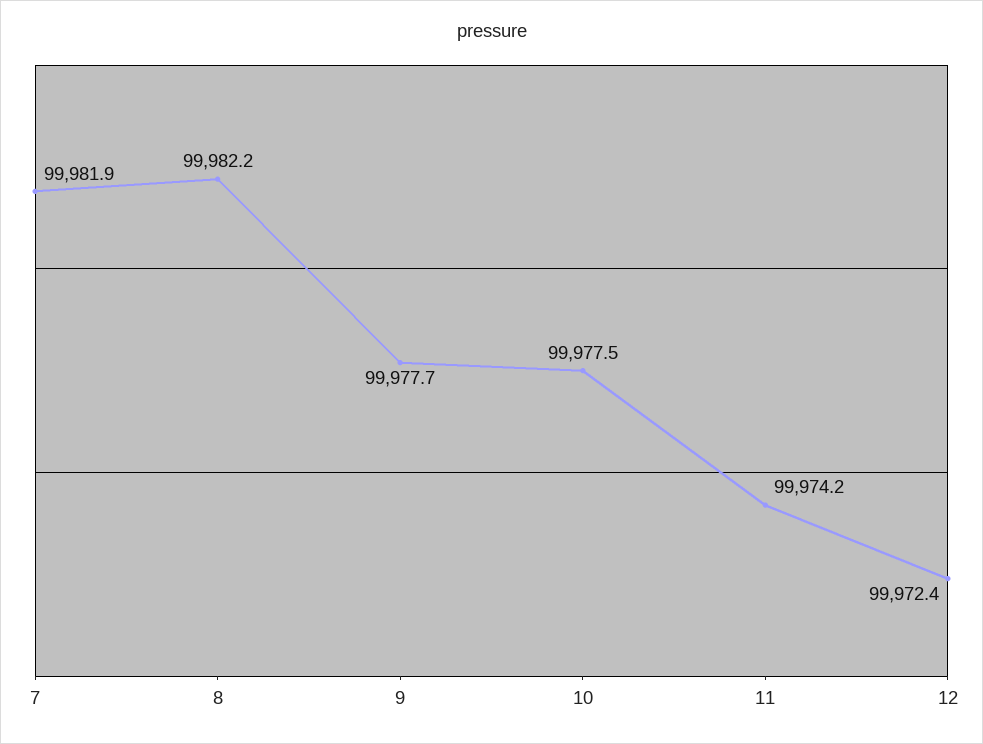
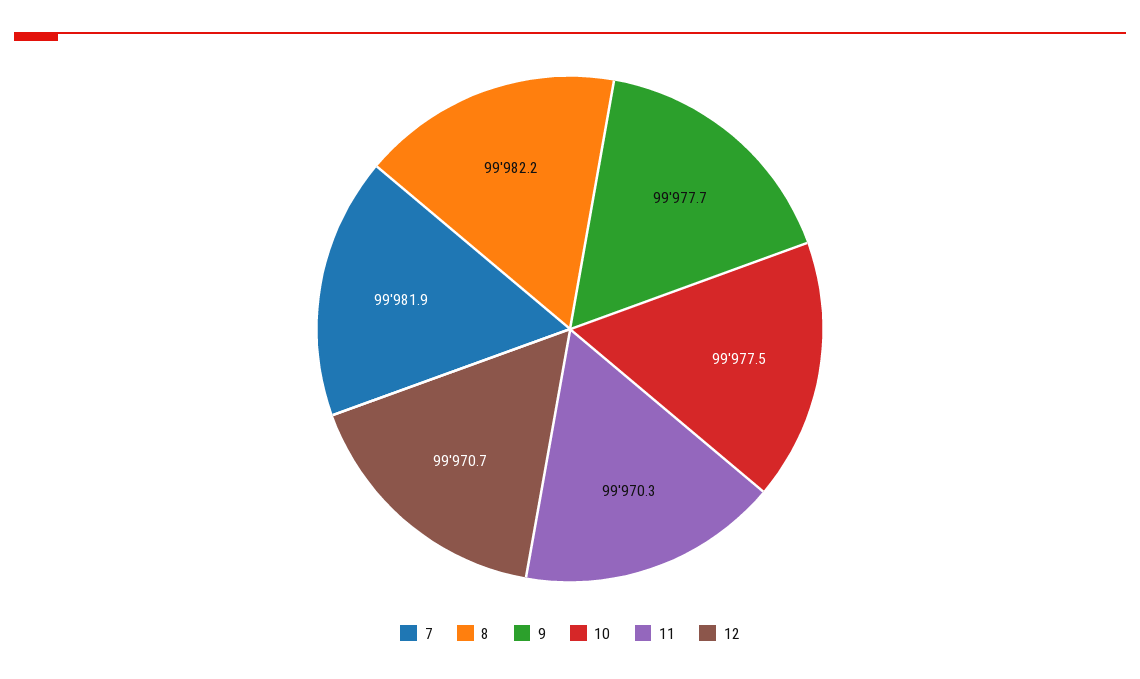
11: 99974.2 -> 99970.3
12: 99972.4 -> 99970.7

